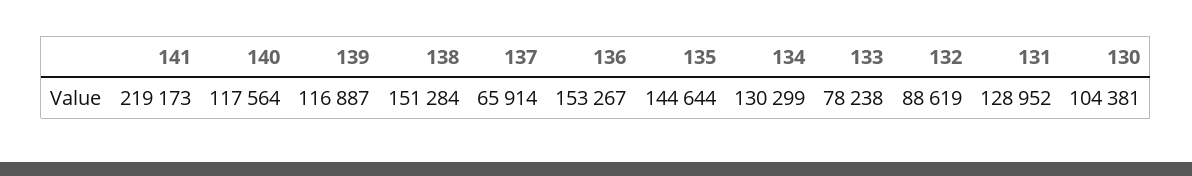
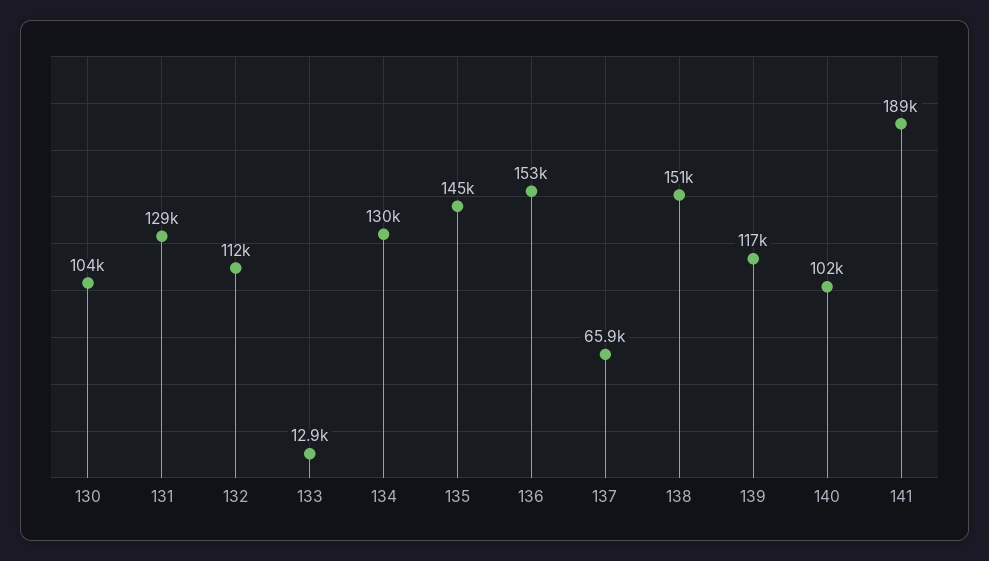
141: 219173 -> 189000
140: 117564 -> 102000
133: 78238 -> 12900
132: 88619 -> 112000

